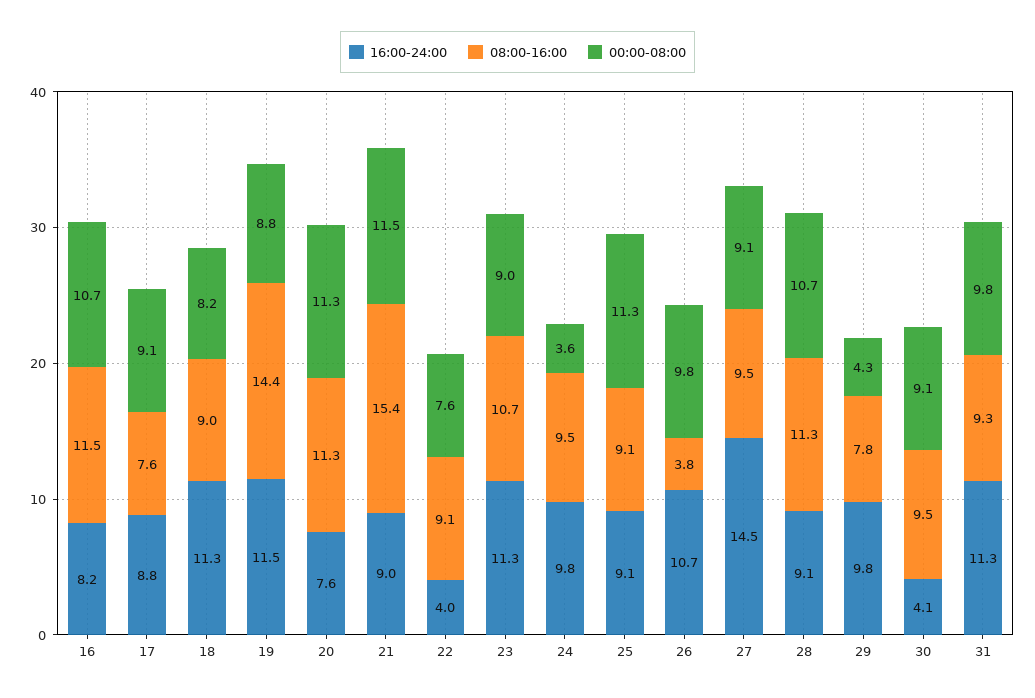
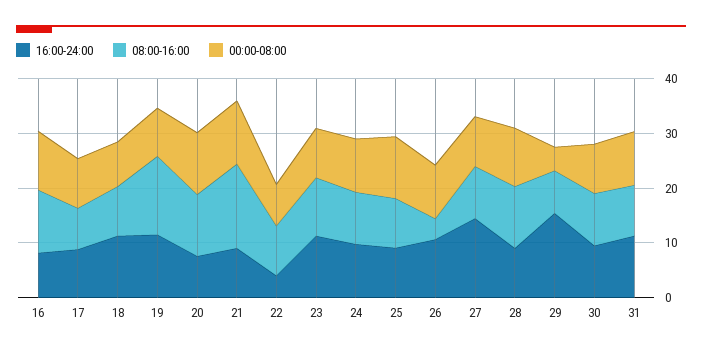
00:00-08:00, 24: 3.6 -> 10
16:00-24:00, 29: 9.8 -> 16
16:00-24:00, 30: 4.1 -> 10

